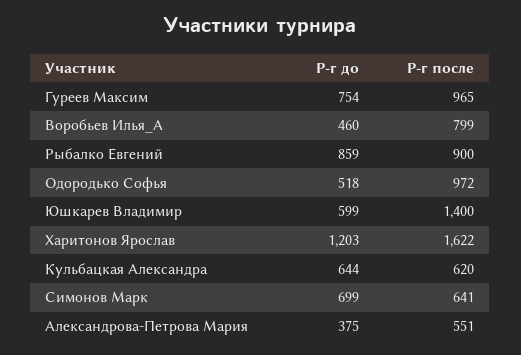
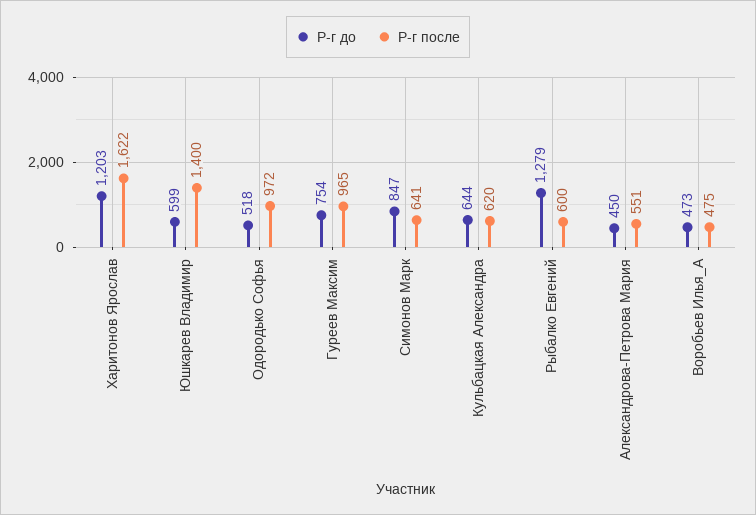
Р-г до, Воробьев Илья_А: 460 -> 473
Р-г после, Воробьев Илья_А: 799 -> 475
Р-г до, Рыбалко Евгений: 859 -> 1279
Р-г после, Рыбалко Евгений: 900 -> 600
Р-г до, Симонов Марк: 699 -> 847
Р-г до, Александрова-Петрова Мария: 375 -> 450

